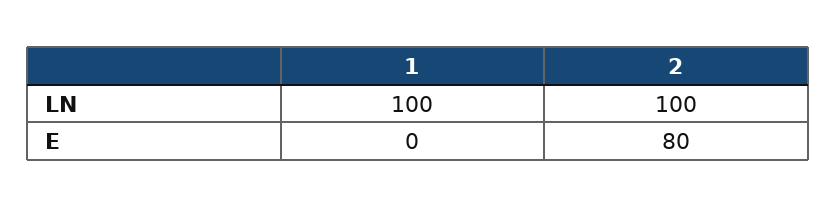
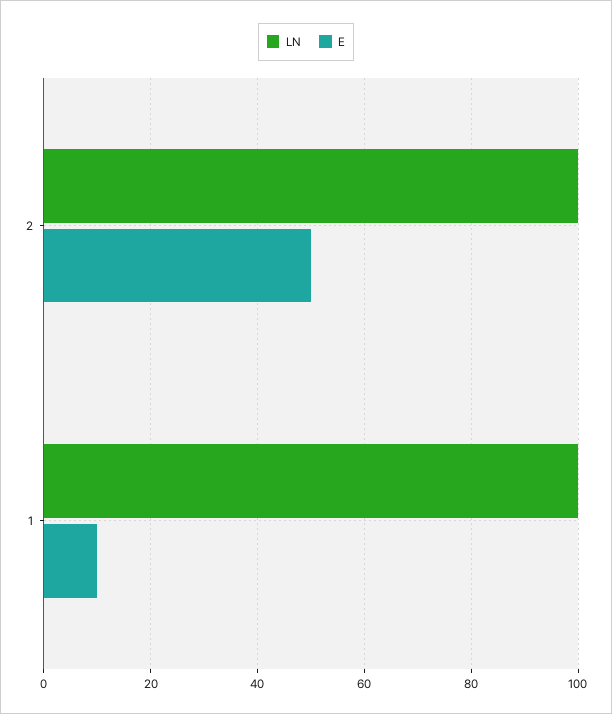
E, 1: 0 -> 10
E, 2: 80 -> 50

